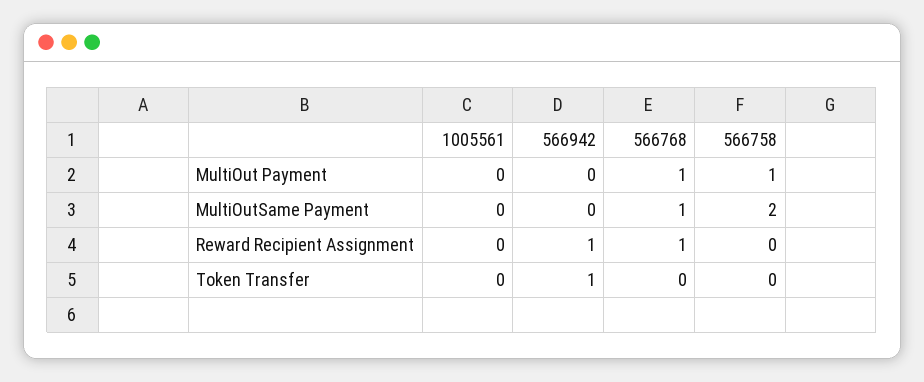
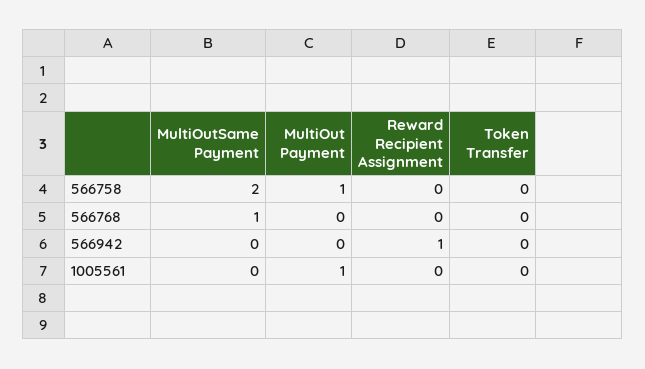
1005561, MultiOut Payment: 0 -> 1
566768, MultiOut Payment: 1 -> 0
566768, Reward Recipient Assignment: 1 -> 0
566942, Token Transfer: 1 -> 0

